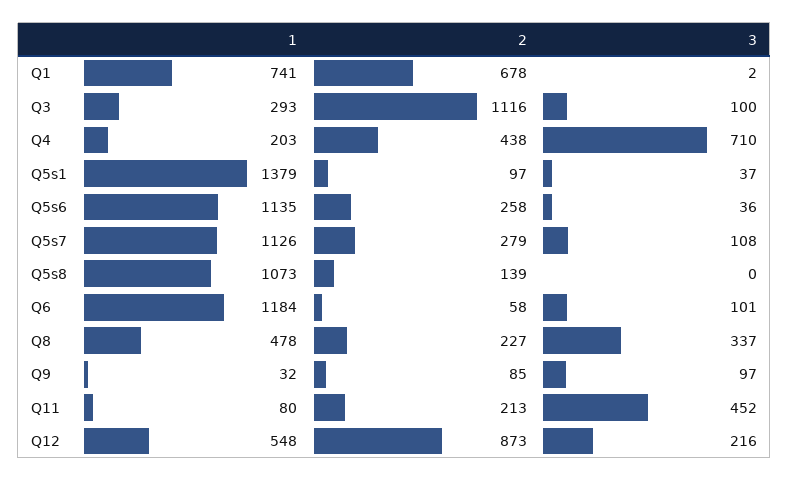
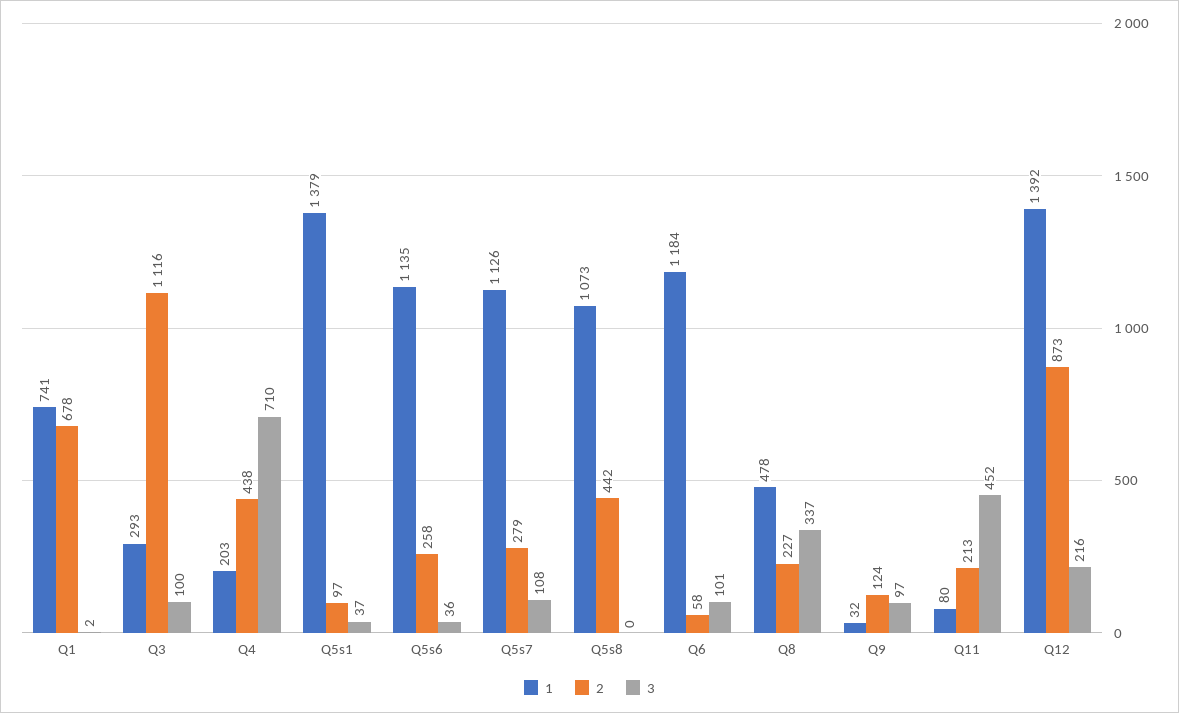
2, Q5s8: 139 -> 442
2, Q9: 85 -> 124
1, Q12: 548 -> 1392

